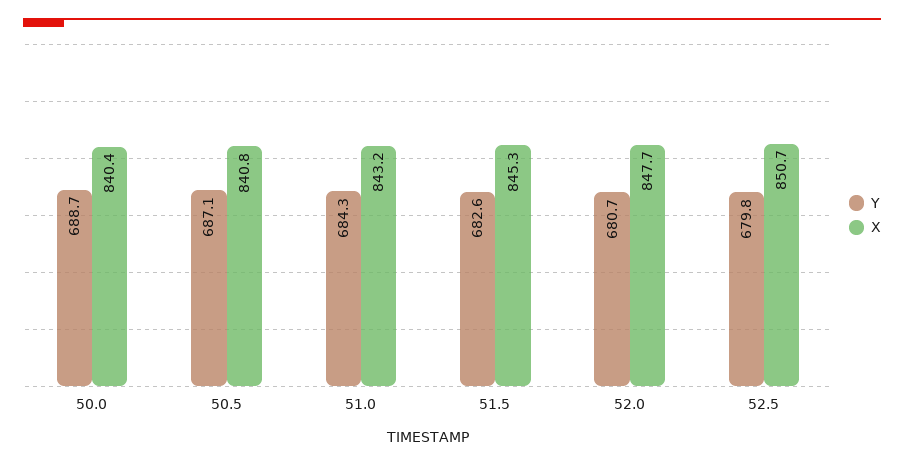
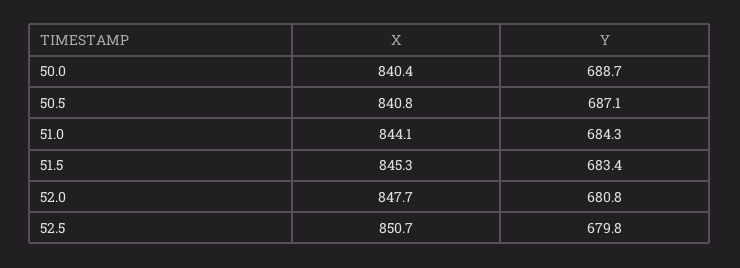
X, 51.0: 843.2 -> 844.1
Y, 51.5: 682.6 -> 683.4
Y, 52.0: 680.7 -> 680.8

